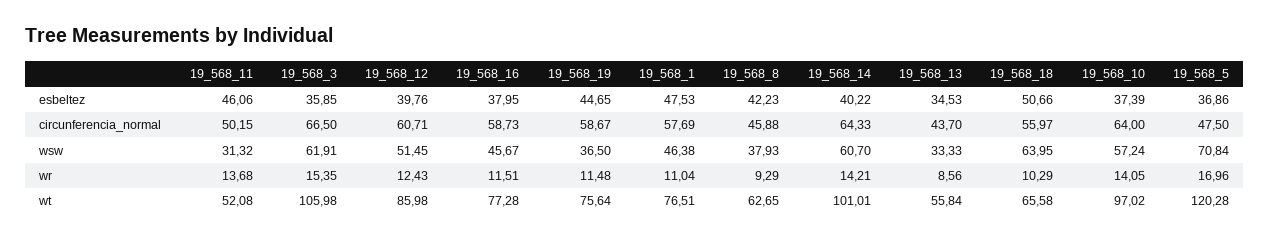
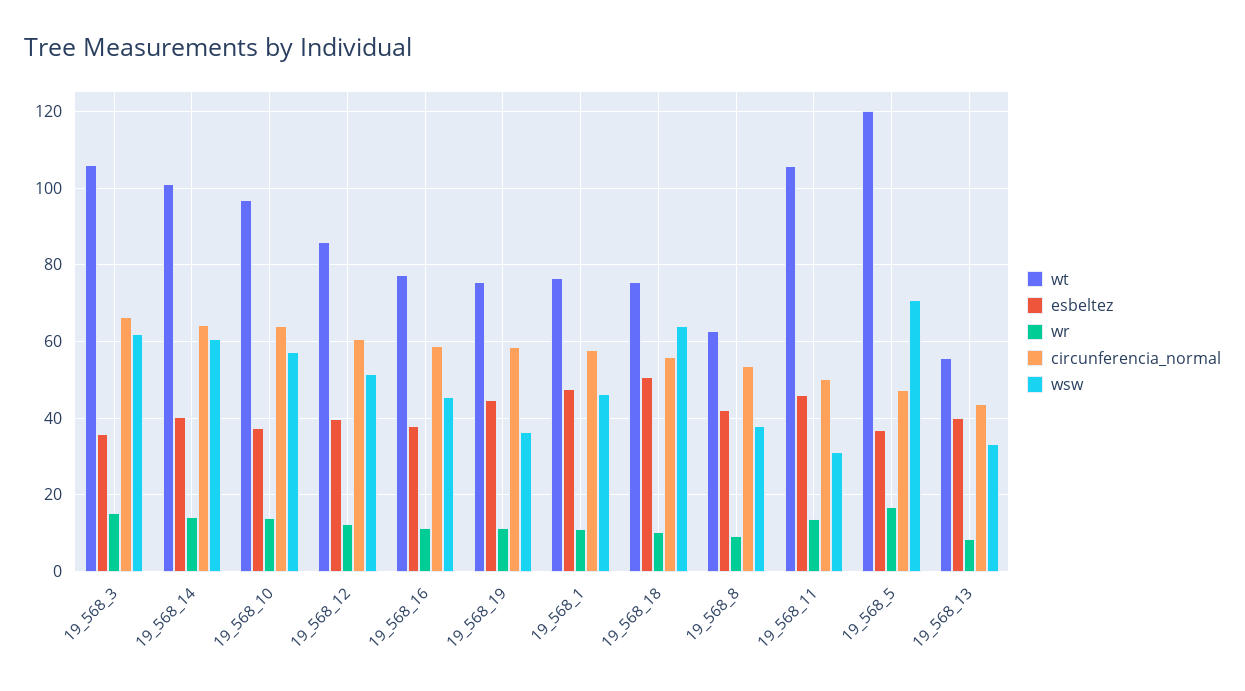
esbeltez, 19_568_13: 34.53 -> 40
circunferencia_normal, 19_568_8: 45.88 -> 54
wt, 19_568_11: 52.08 -> 106
wt, 19_568_18: 65.58 -> 76

